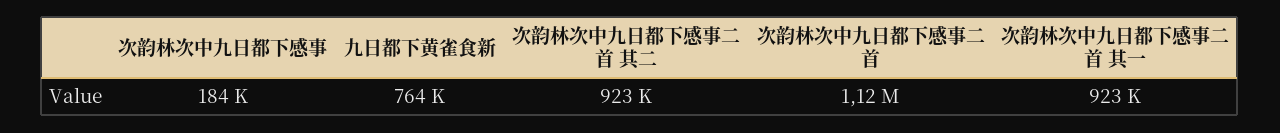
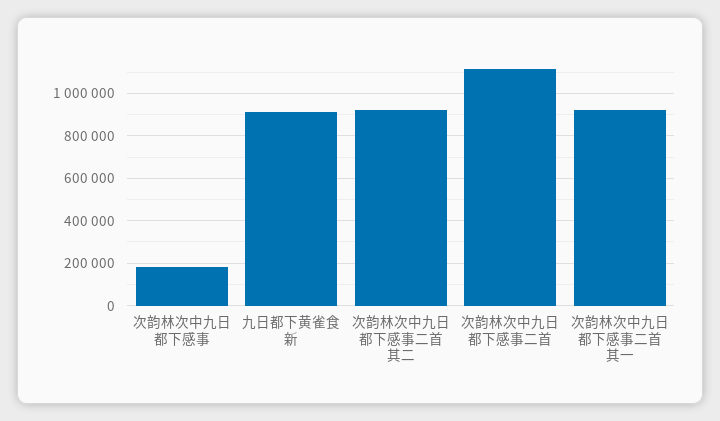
九日都下黄雀食新: 764000 -> 900000

